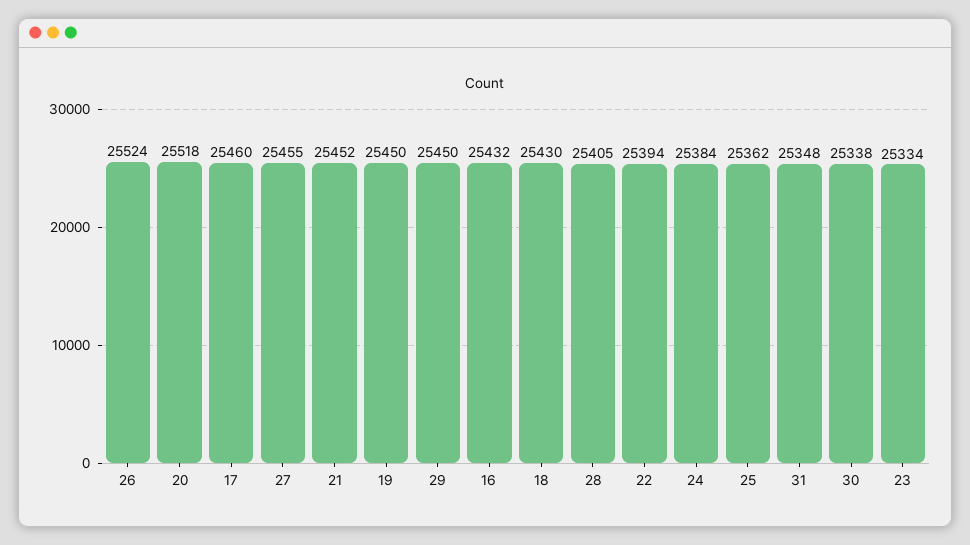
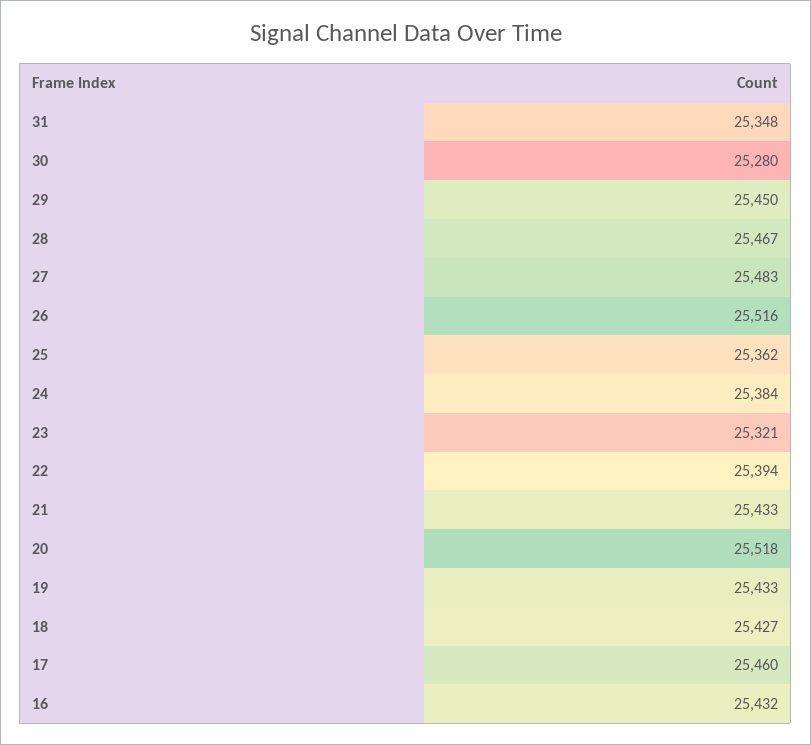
26: 25524 -> 25516
27: 25455 -> 25483
21: 25452 -> 25433
19: 25450 -> 25433
18: 25430 -> 25427
28: 25405 -> 25467
30: 25338 -> 25280
23: 25334 -> 25321

